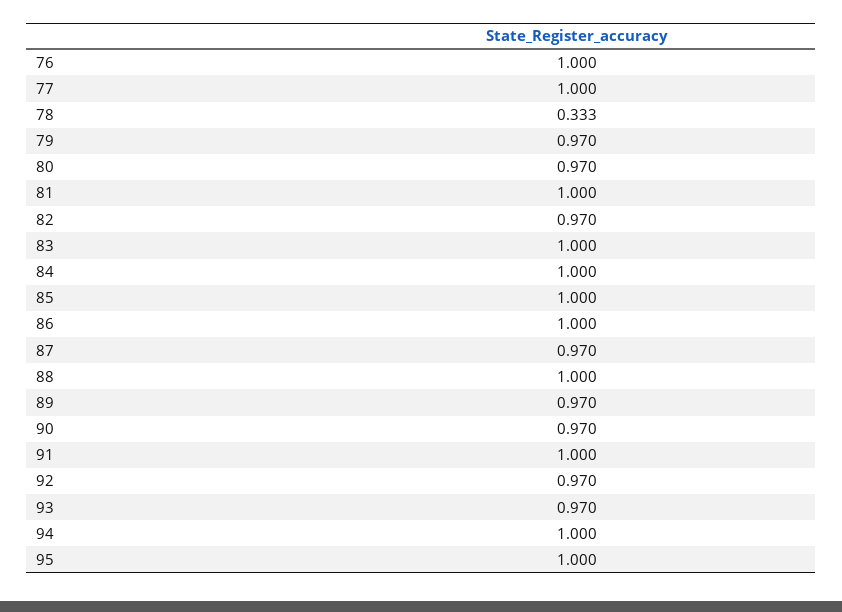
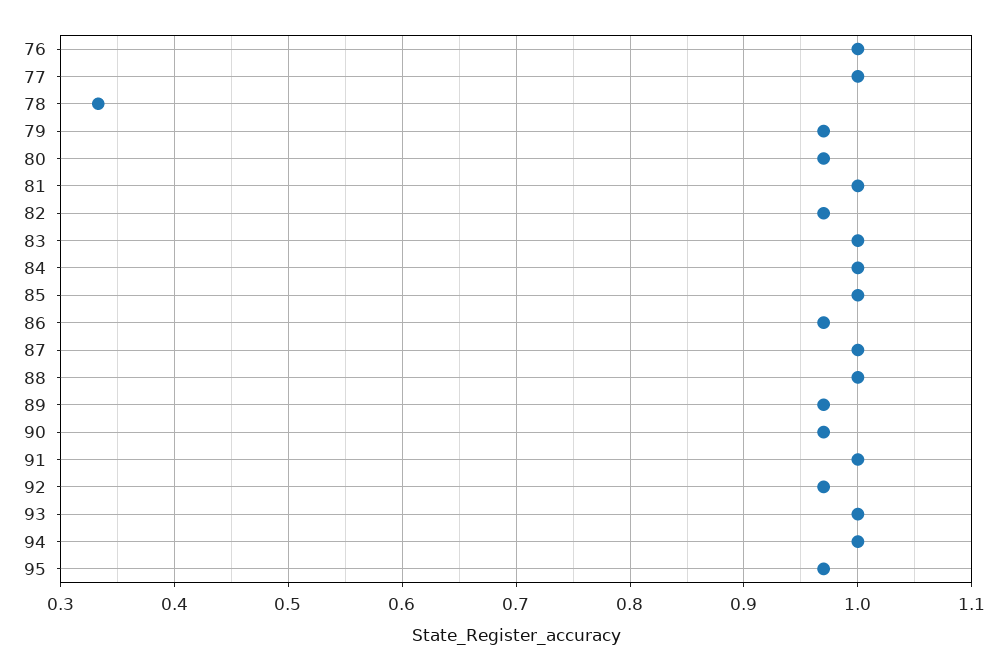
86: 1 -> 0.97
87: 0.97 -> 1
93: 0.97 -> 1
95: 1 -> 0.97

